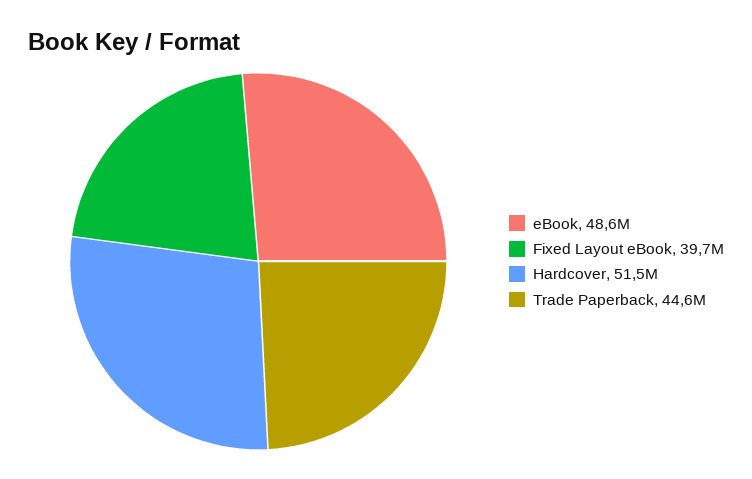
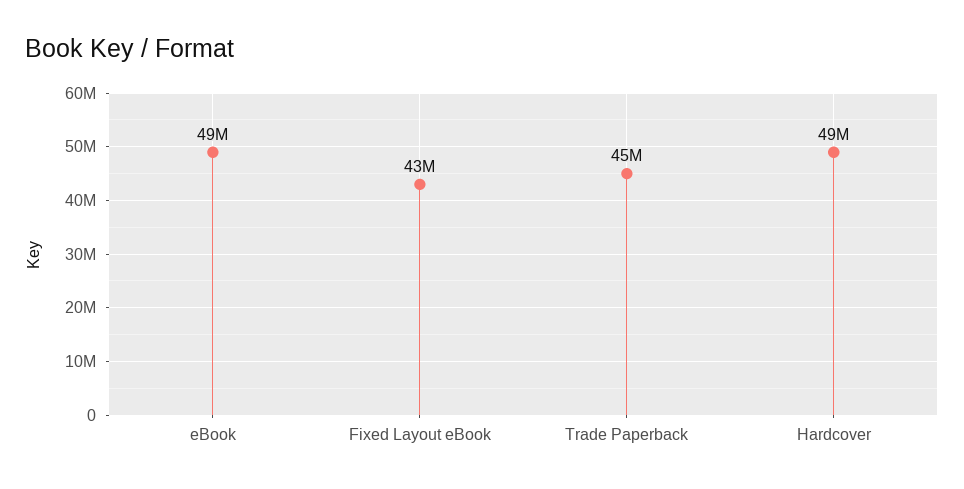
Fixed Layout eBook: 39700000 -> 43000000
Hardcover: 51500000 -> 49000000

